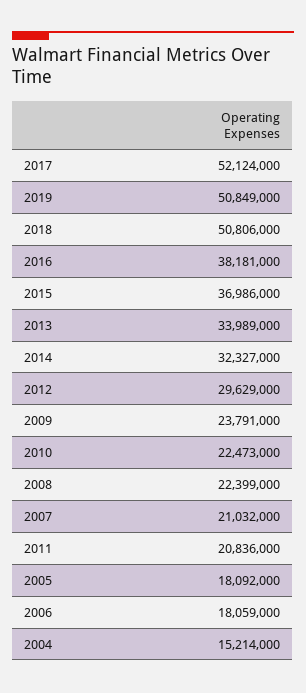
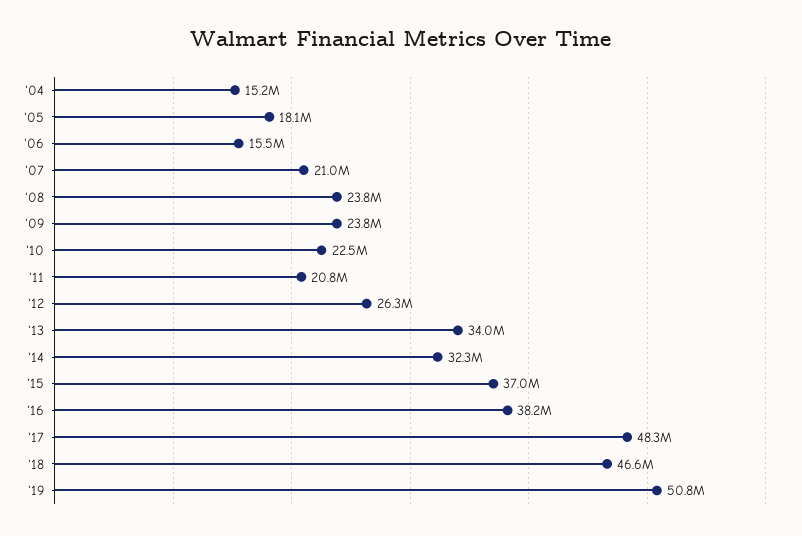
2017: 52124000 -> 48300000
2018: 50806000 -> 46600000
2012: 29629000 -> 26300000
2008: 22399000 -> 23800000
2006: 18059000 -> 15500000

